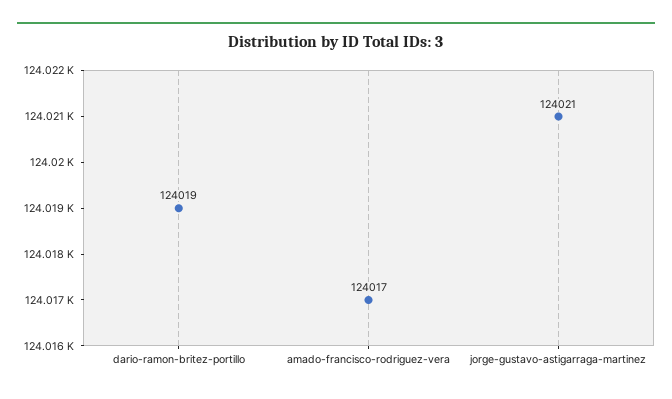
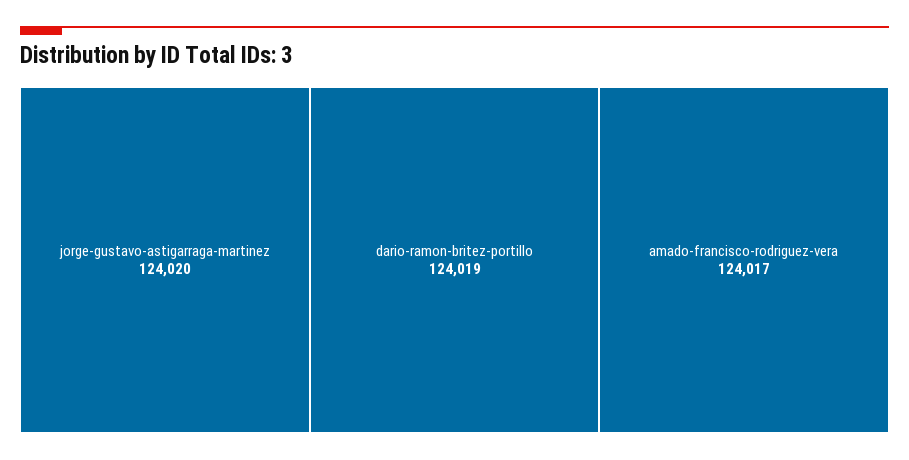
jorge-gustavo-astigarraga-martinez: 124021 -> 124020

